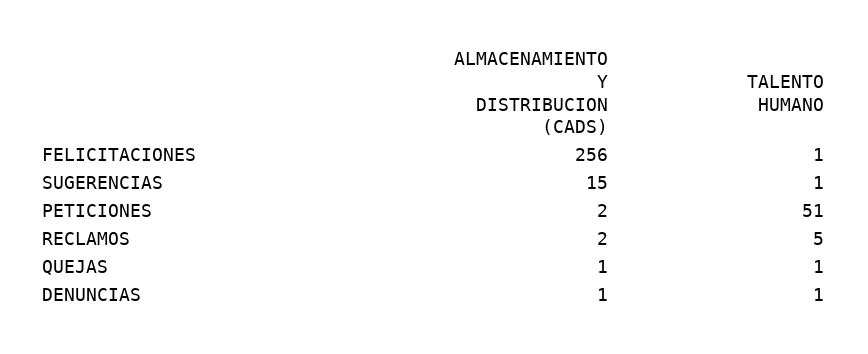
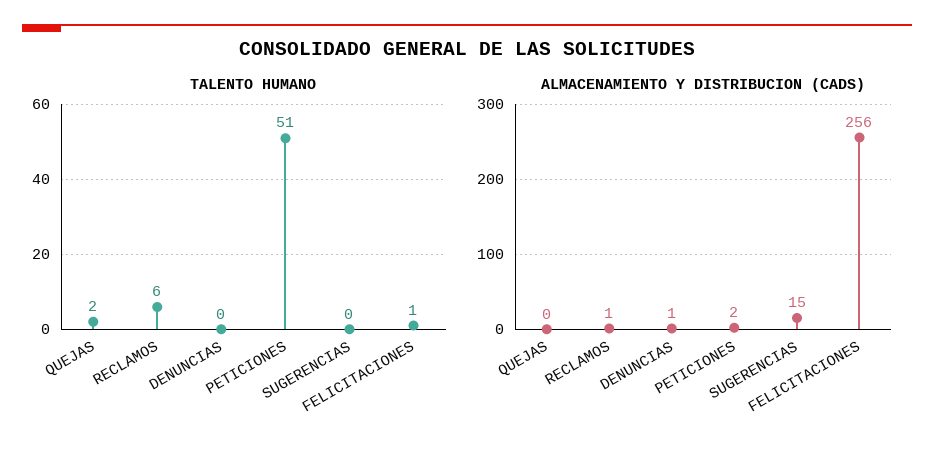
TALENTO HUMANO, SUGERENCIAS: 1 -> 0
ALMACENAMIENTO Y DISTRIBUCION (CADS), RECLAMOS: 2 -> 1
TALENTO HUMANO, RECLAMOS: 5 -> 6
ALMACENAMIENTO Y DISTRIBUCION (CADS), QUEJAS: 1 -> 0
TALENTO HUMANO, QUEJAS: 1 -> 2
TALENTO HUMANO, DENUNCIAS: 1 -> 0

